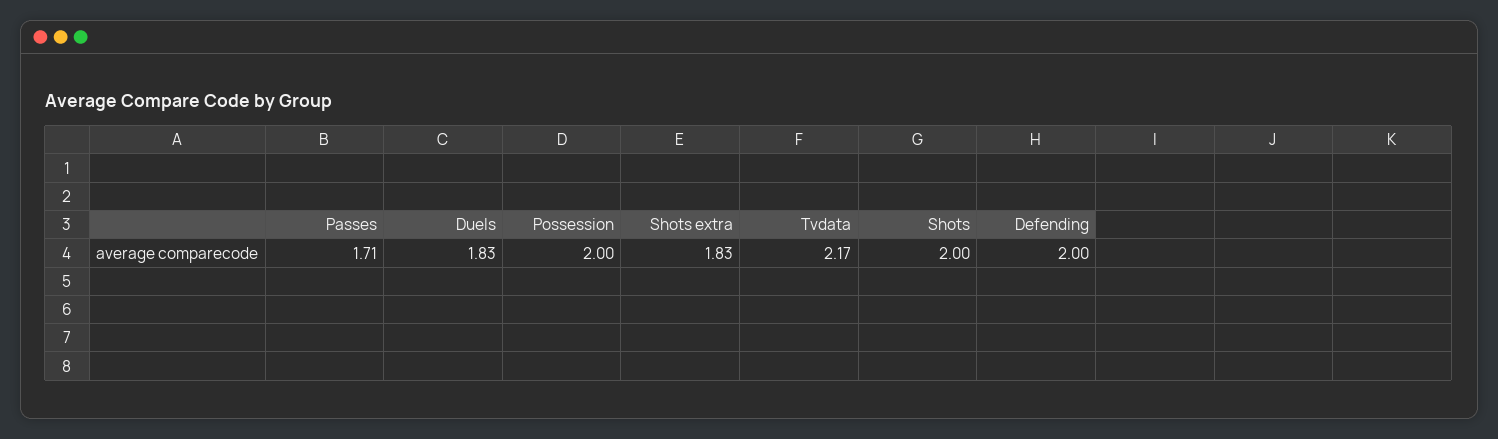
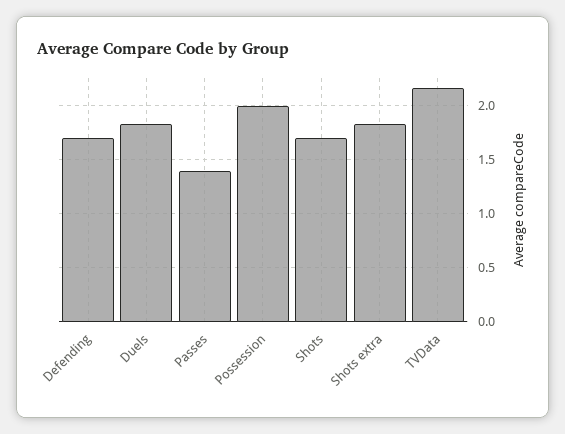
Passes: 1.71 -> 1.4
Shots: 2 -> 1.7
Defending: 2 -> 1.7

